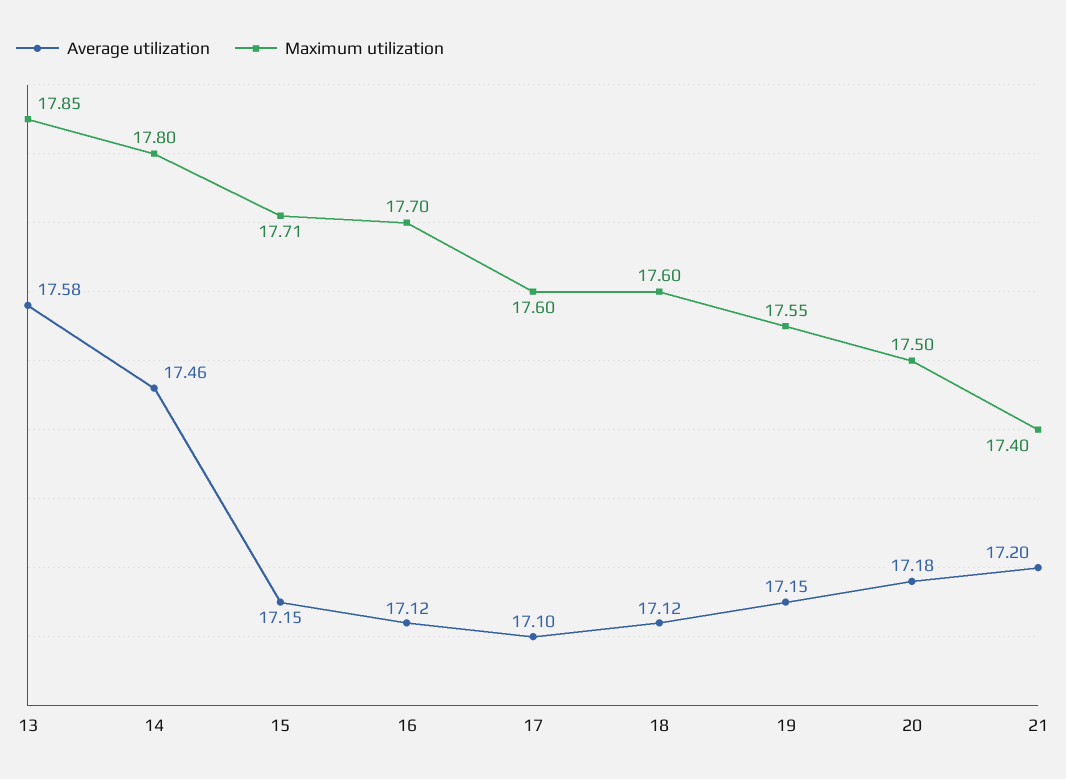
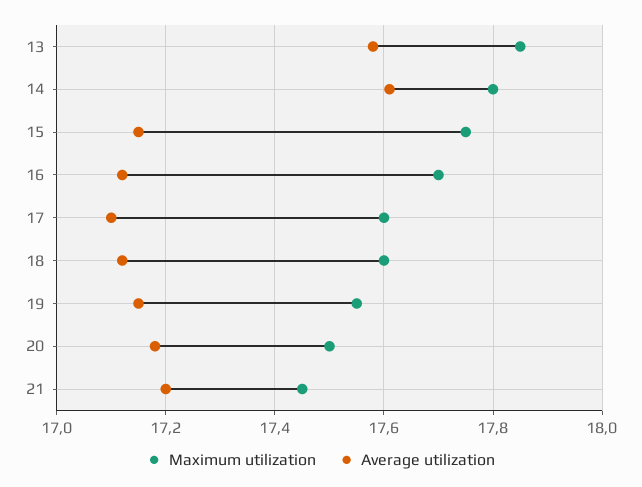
Average utilization, 14: 17.46 -> 17.6
Maximum utilization, 15: 17.71 -> 17.75
Maximum utilization, 21: 17.4 -> 17.45

